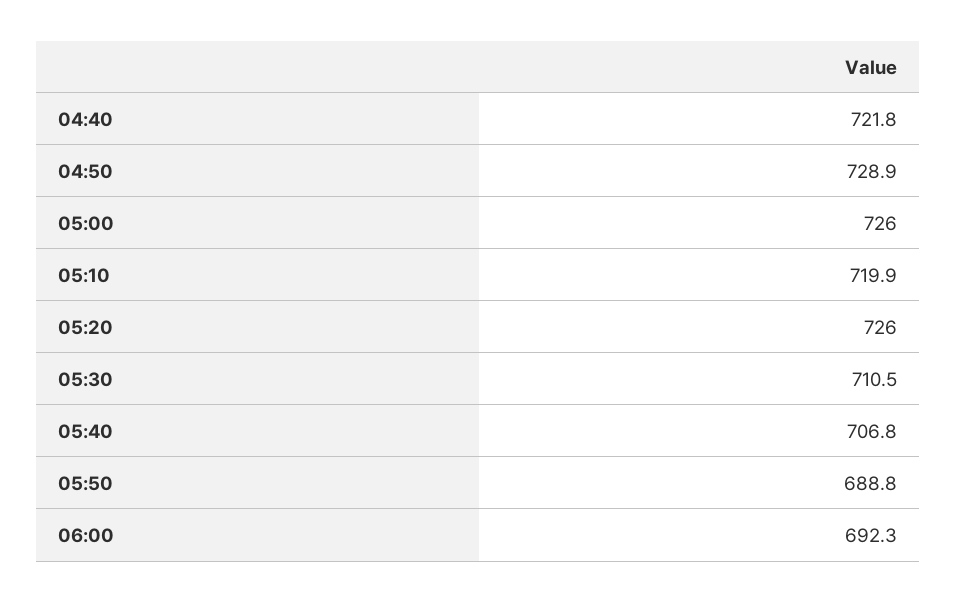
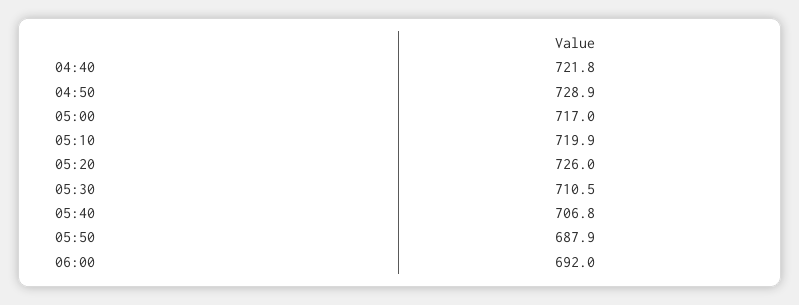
05:00: 726 -> 717
05:50: 688.8 -> 687.9
06:00: 692.3 -> 692

